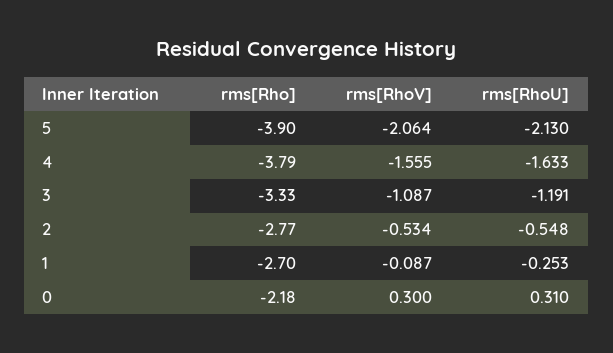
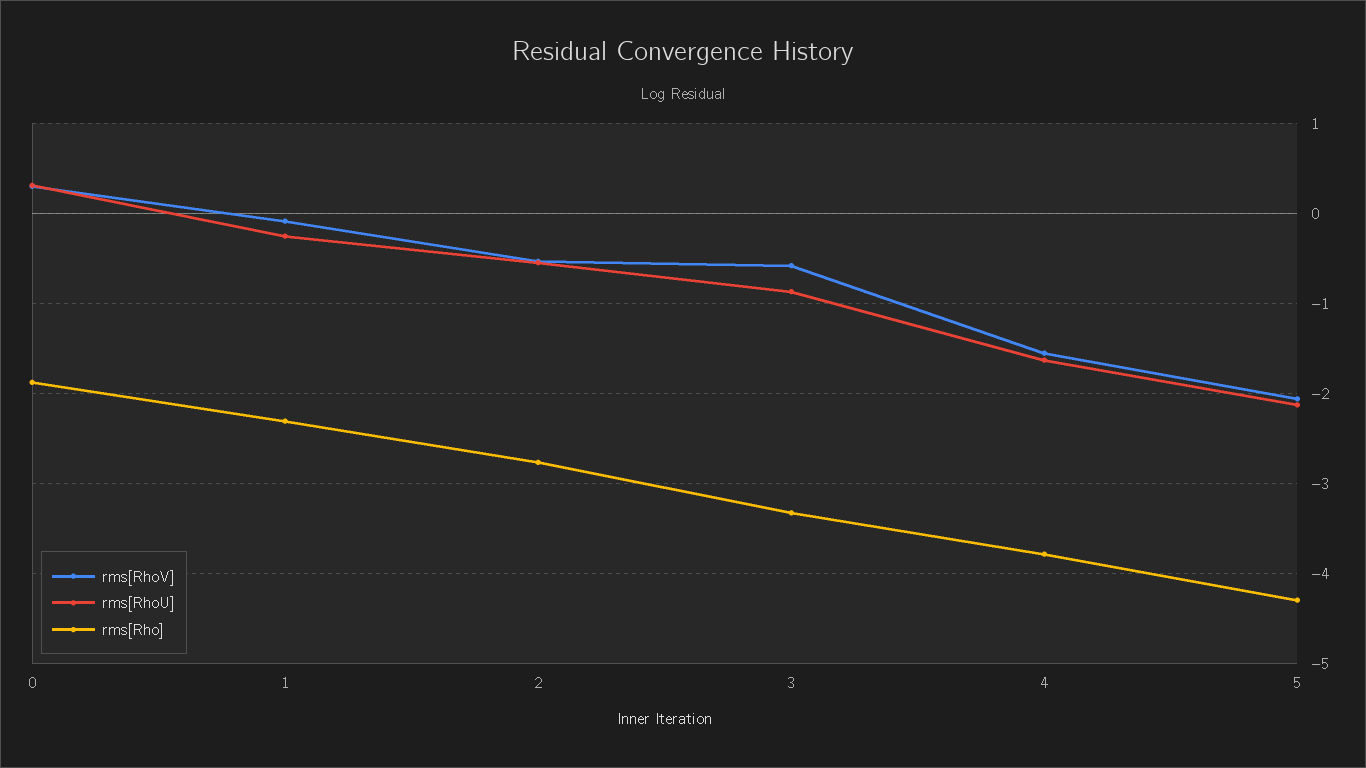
rms[Rho], 5: -3.9 -> -4.3
rms[RhoV], 3: -1.087 -> -0.6
rms[RhoU], 3: -1.191 -> -0.9
rms[Rho], 1: -2.7 -> -2.3
rms[Rho], 0: -2.18 -> -1.9

